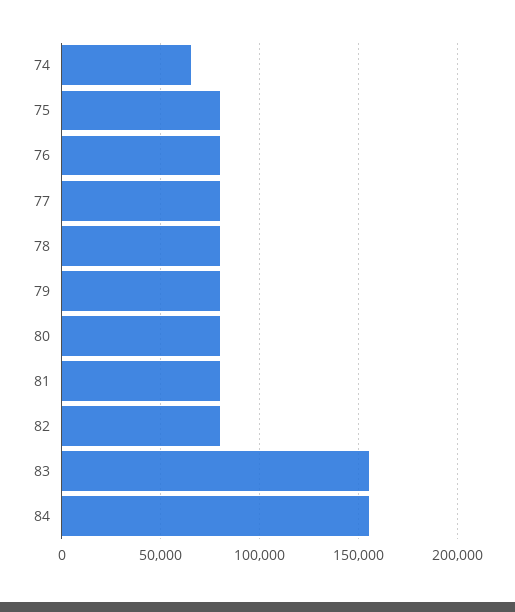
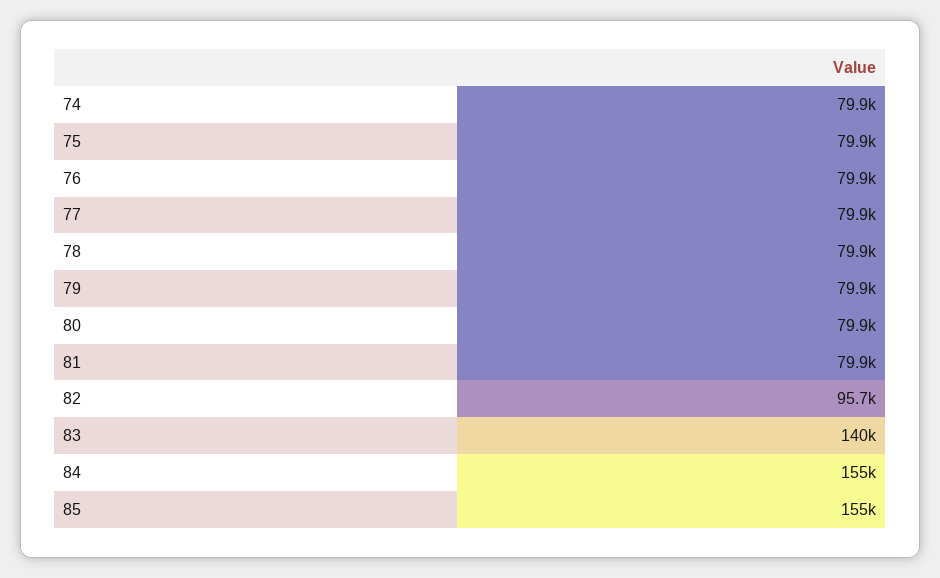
74: 65000 -> 79900
82: 80000 -> 95700
83: 155000 -> 140000
85: none -> 155000

